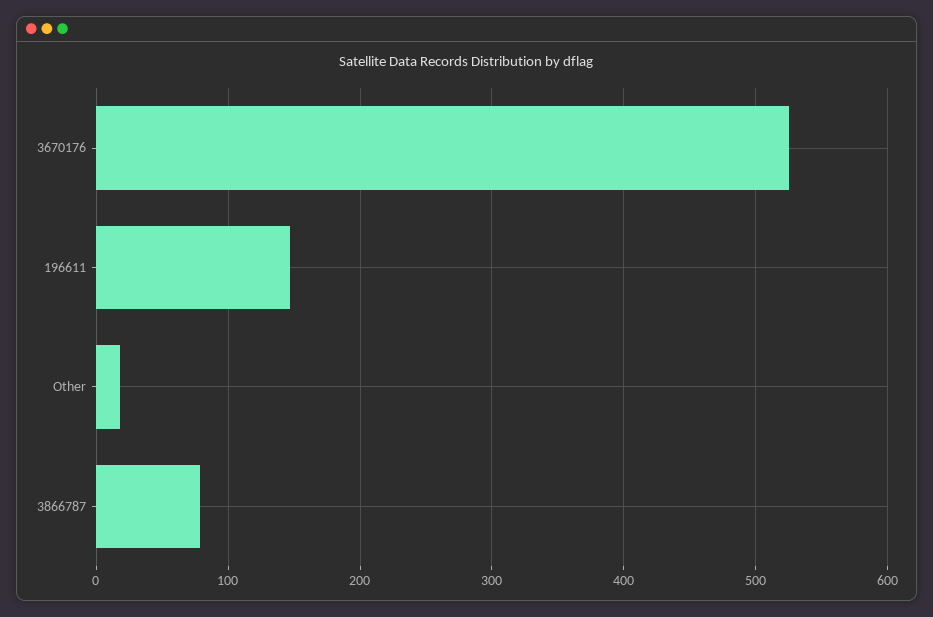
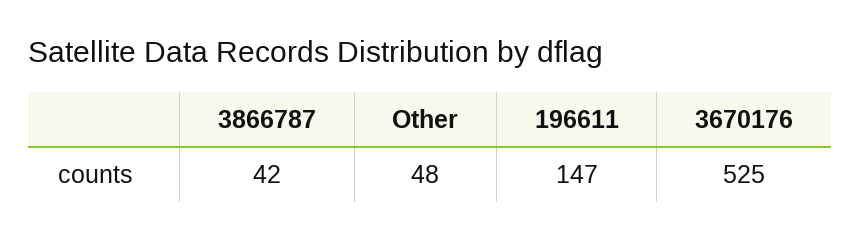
Other: 20 -> 48
3866787: 80 -> 42

